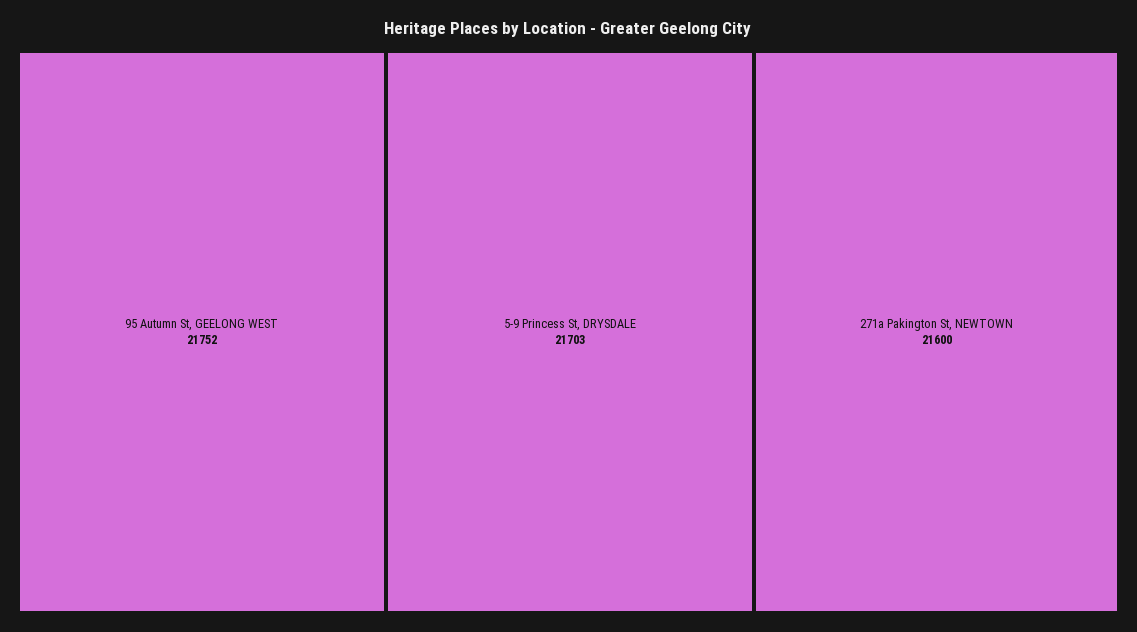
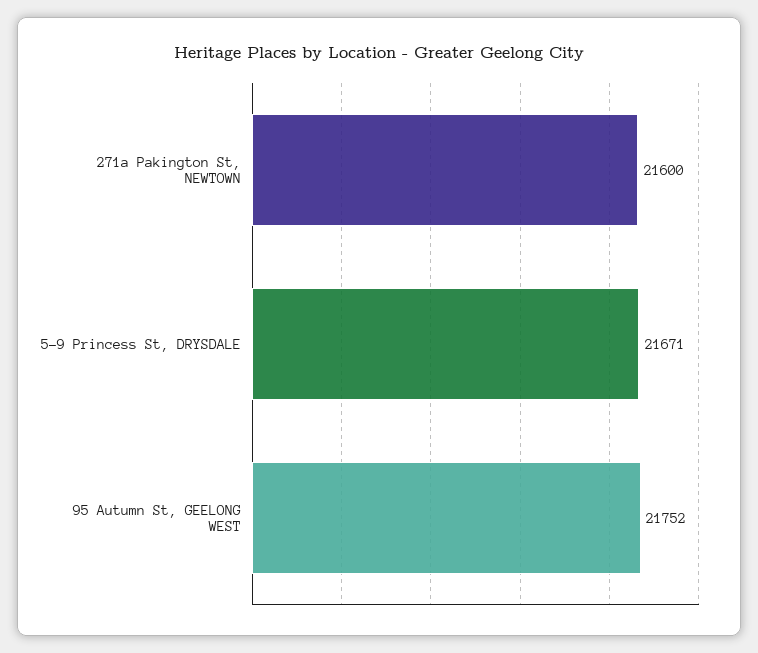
5-9 Princess St, DRYSDALE: 21703 -> 21671

